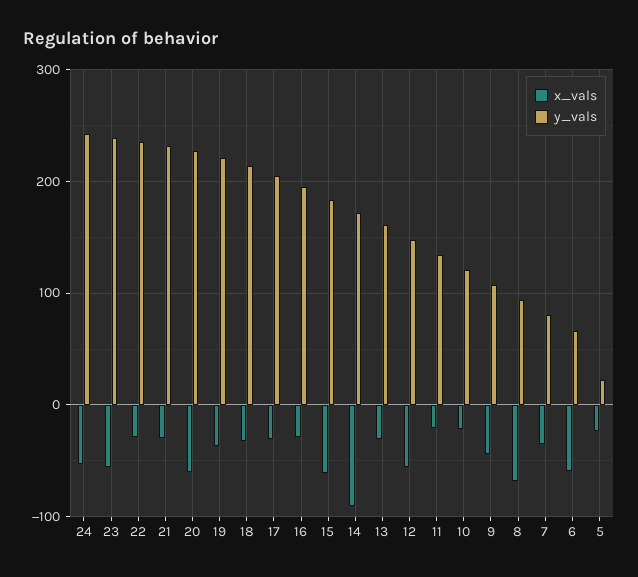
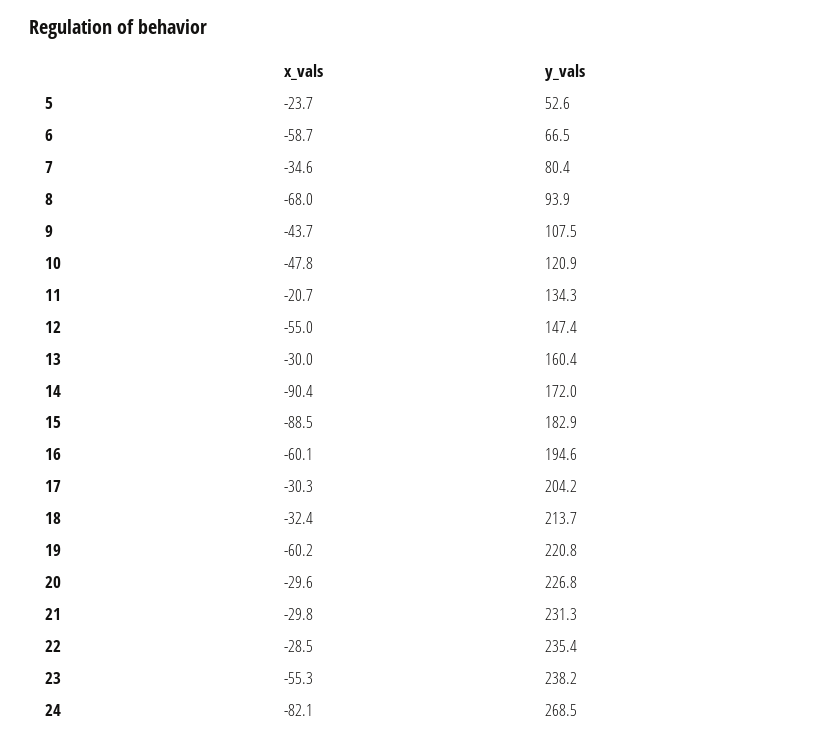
x_vals, 24: -50 -> -82.1
y_vals, 24: 240 -> 268.5
x_vals, 20: -60 -> -29.6
x_vals, 19: -40 -> -60.2
x_vals, 16: -30 -> -60.1
x_vals, 15: -60 -> -88.5
x_vals, 10: -20 -> -47.8
y_vals, 5: 20 -> 52.6

